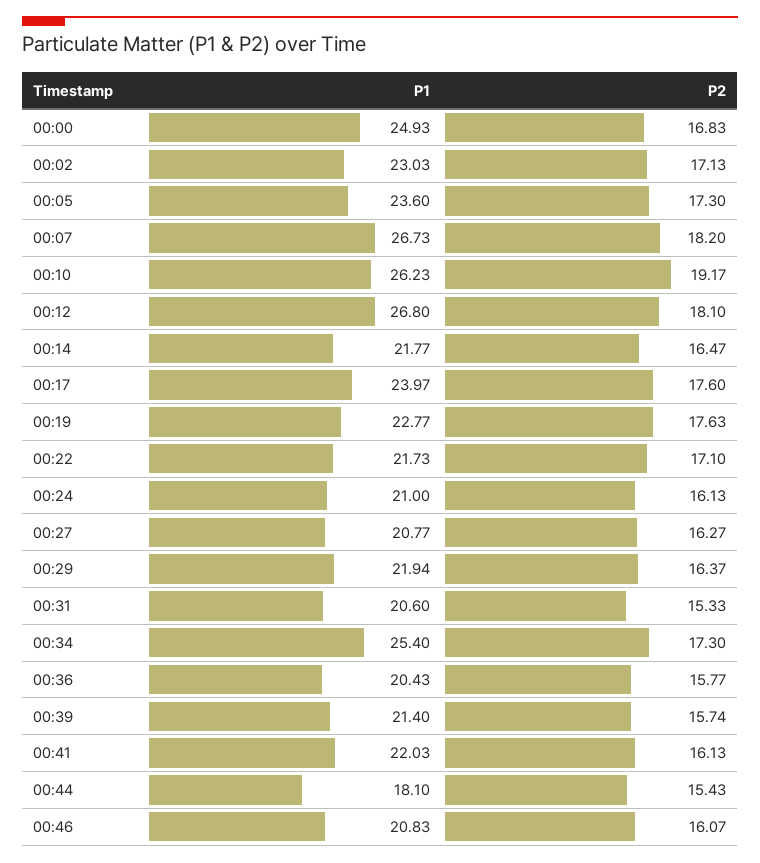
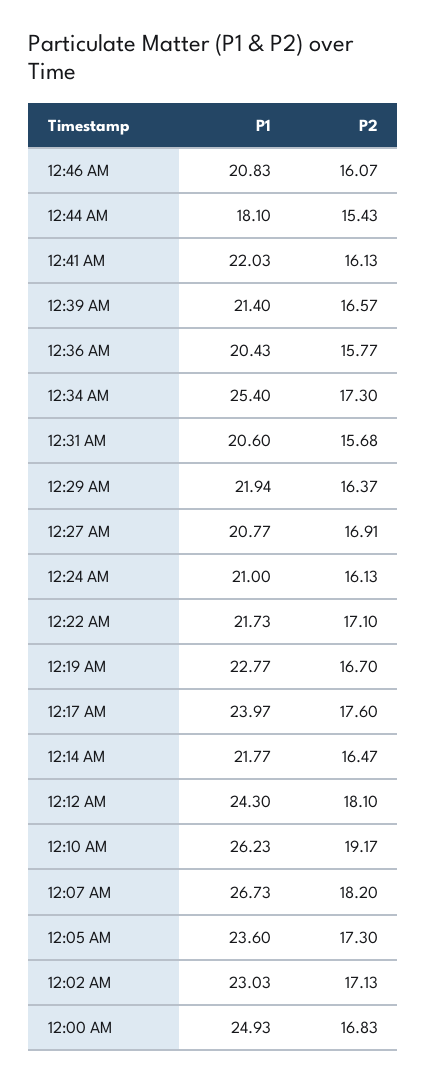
P1, 00:12: 26.8 -> 24.3
P2, 00:19: 17.63 -> 16.7
P2, 00:27: 16.27 -> 16.91
P2, 00:31: 15.33 -> 15.68
P2, 00:39: 15.74 -> 16.57

